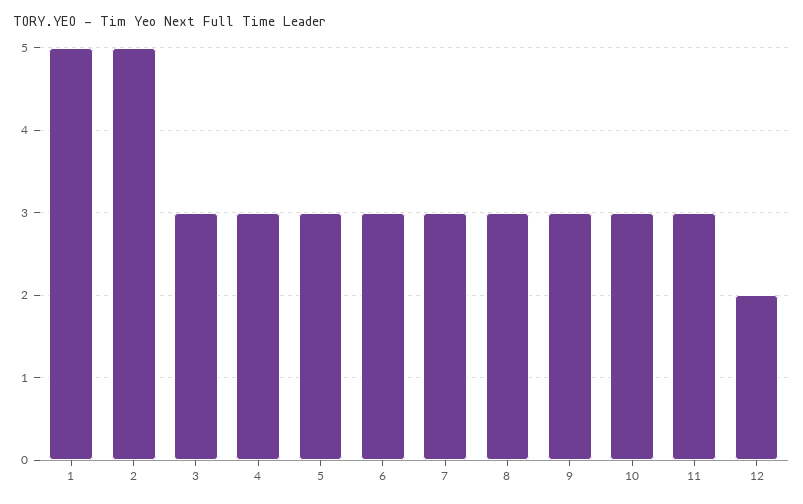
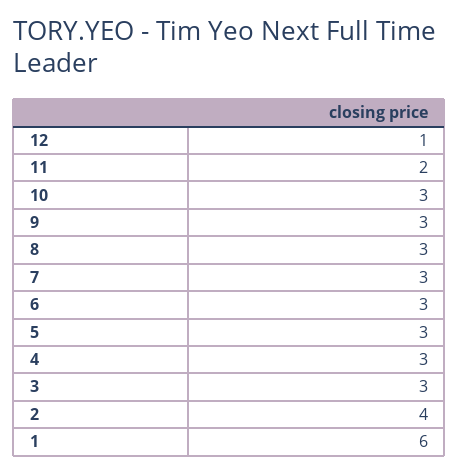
1: 5 -> 6
2: 5 -> 4
11: 3 -> 2
12: 2 -> 1

